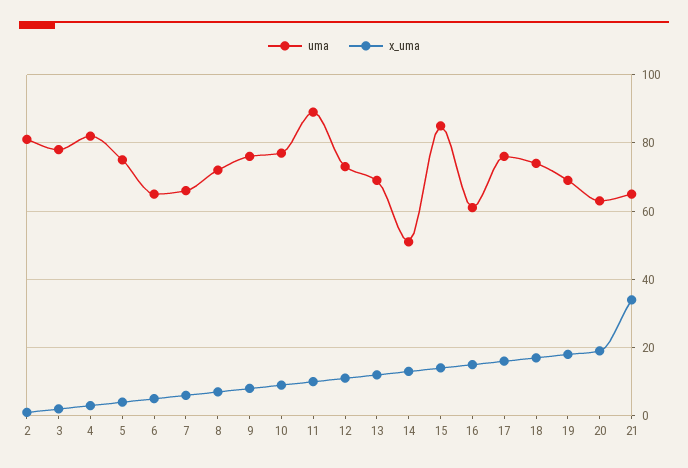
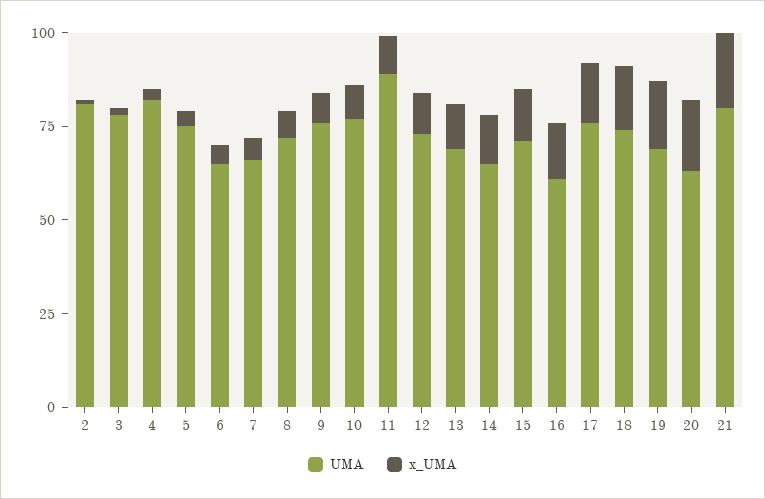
uma, 14: 50 -> 65
uma, 15: 85 -> 70
uma, 21: 65 -> 80
x_uma, 21: 35 -> 20

